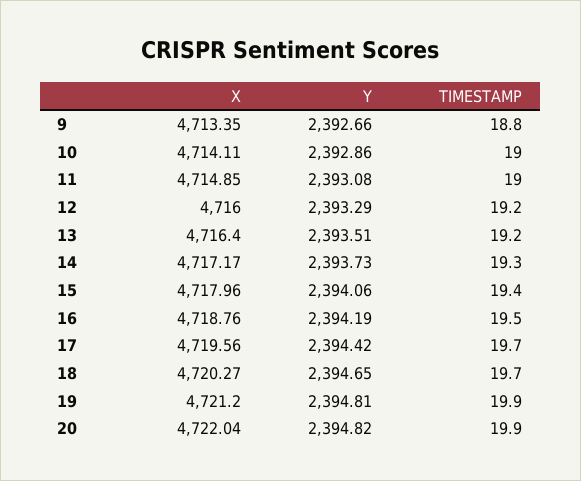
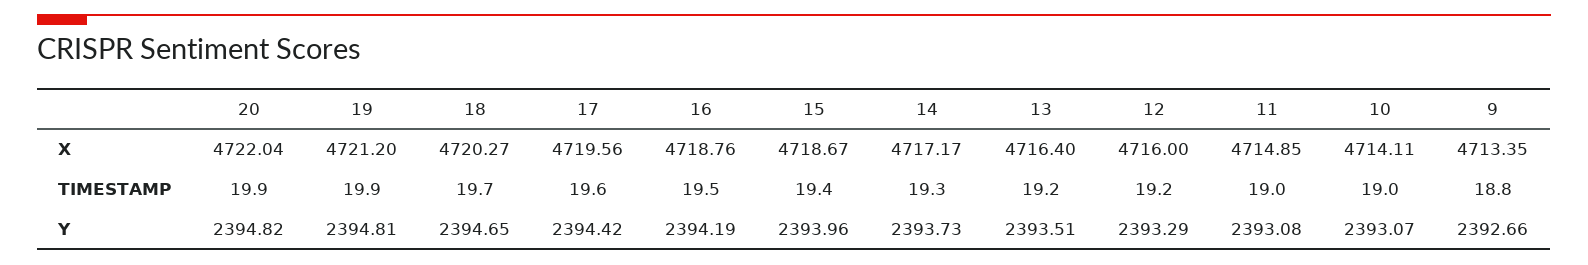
Y, 10: 2392.86 -> 2393.07
X, 15: 4717.96 -> 4718.67
Y, 15: 2394.06 -> 2393.96
TIMESTAMP, 17: 19.7 -> 19.6

